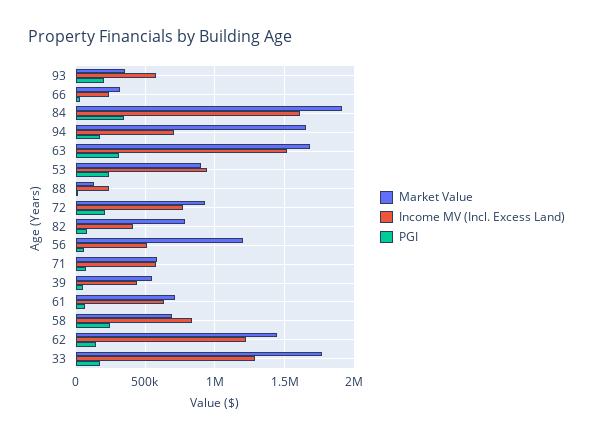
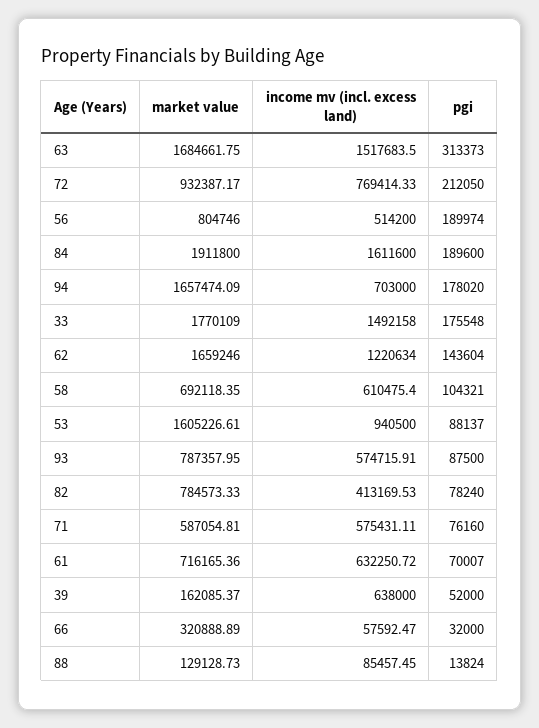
Market Value, 93: 350000 -> 787357.95
PGI, 93: 200000 -> 87500
Income MV (Incl. Excess Land), 66: 250000 -> 57592.47
PGI, 84: 350000 -> 189600
Market Value, 53: 900000 -> 1605226.61
PGI, 53: 250000 -> 88137
Income MV (Incl. Excess Land), 88: 250000 -> 85457.45
Market Value, 56: 1200000 -> 804746
PGI, 56: 50000 -> 189974
Market Value, 39: 550000 -> 162085.37
Income MV (Incl. Excess Land), 39: 450000 -> 638000
Income MV (Incl. Excess Land), 58: 850000 -> 610475.4
PGI, 58: 250000 -> 104321
Market Value, 62: 1450000 -> 1659246
Income MV (Incl. Excess Land), 33: 1300000 -> 1492158

